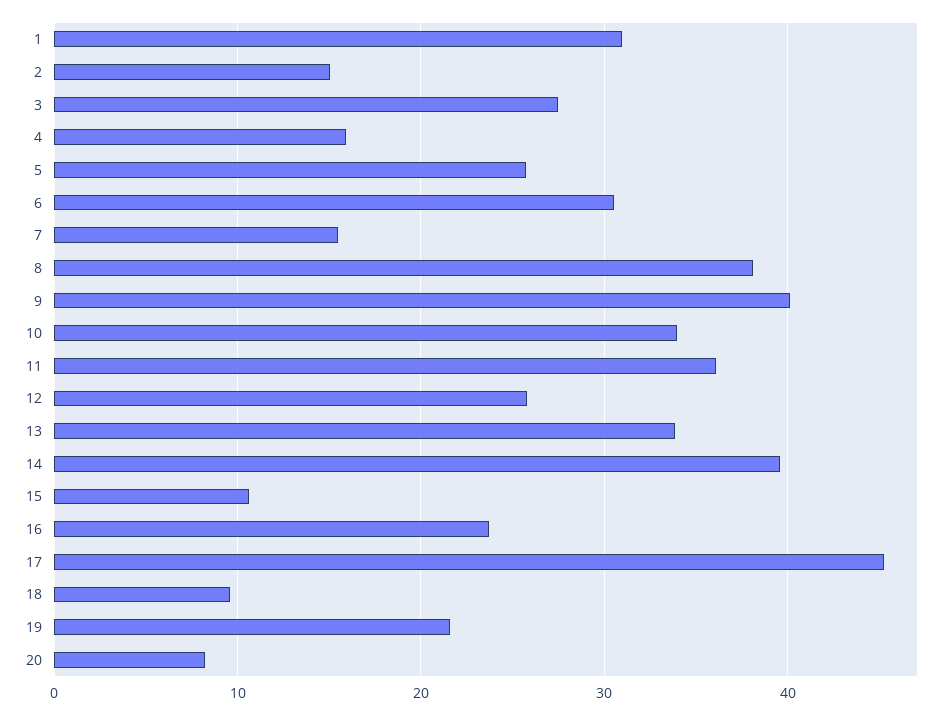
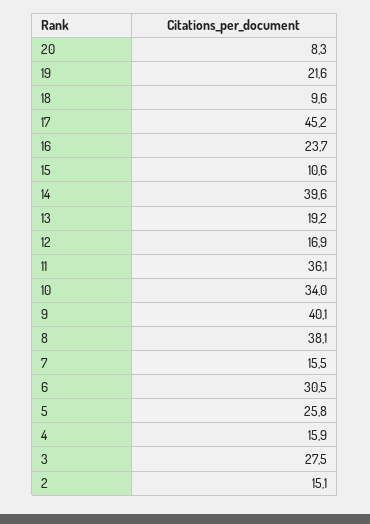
1: 31 -> none
12: 26 -> 16.9
13: 34 -> 19.2

